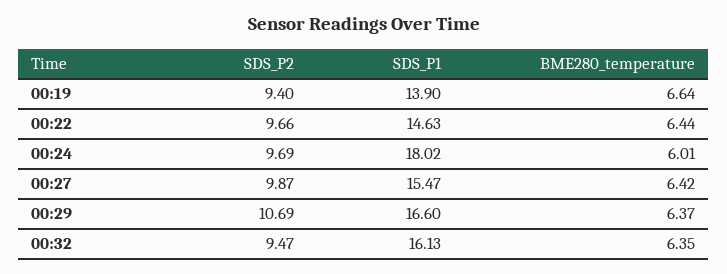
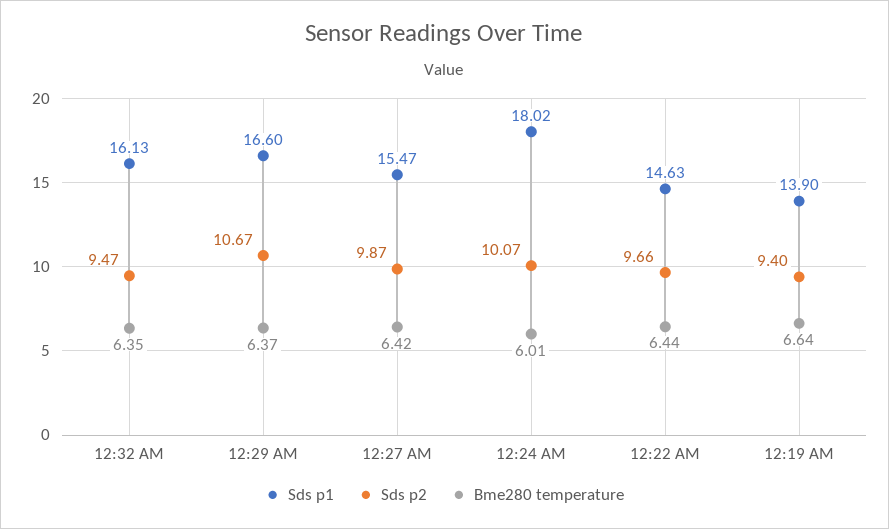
SDS_P2, 00:24: 9.69 -> 10.07
SDS_P2, 00:29: 10.69 -> 10.67

